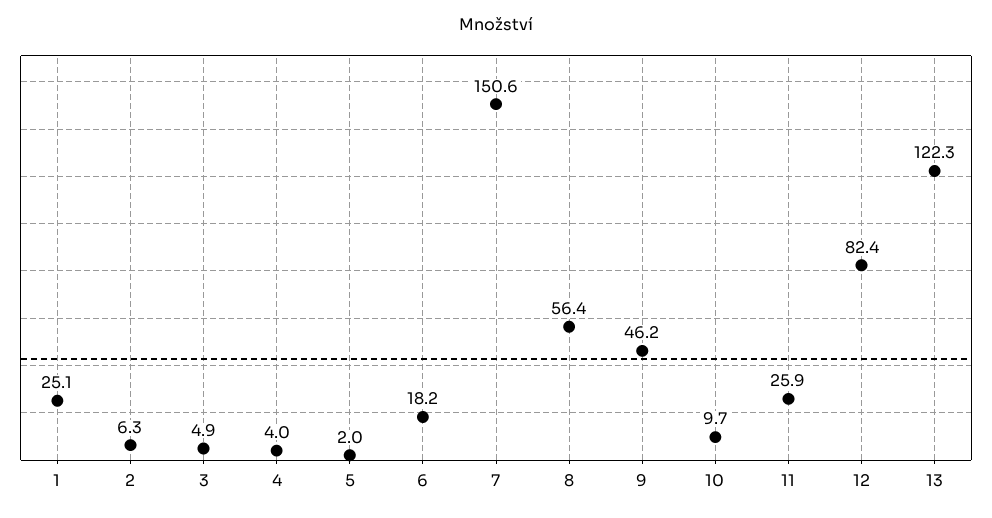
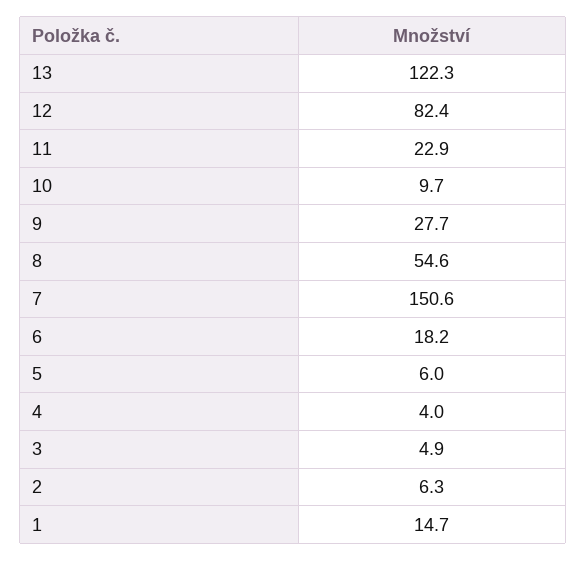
1: 25.1 -> 14.7
5: 2 -> 6
8: 56.4 -> 54.6
9: 46.2 -> 27.7
11: 25.9 -> 22.9

